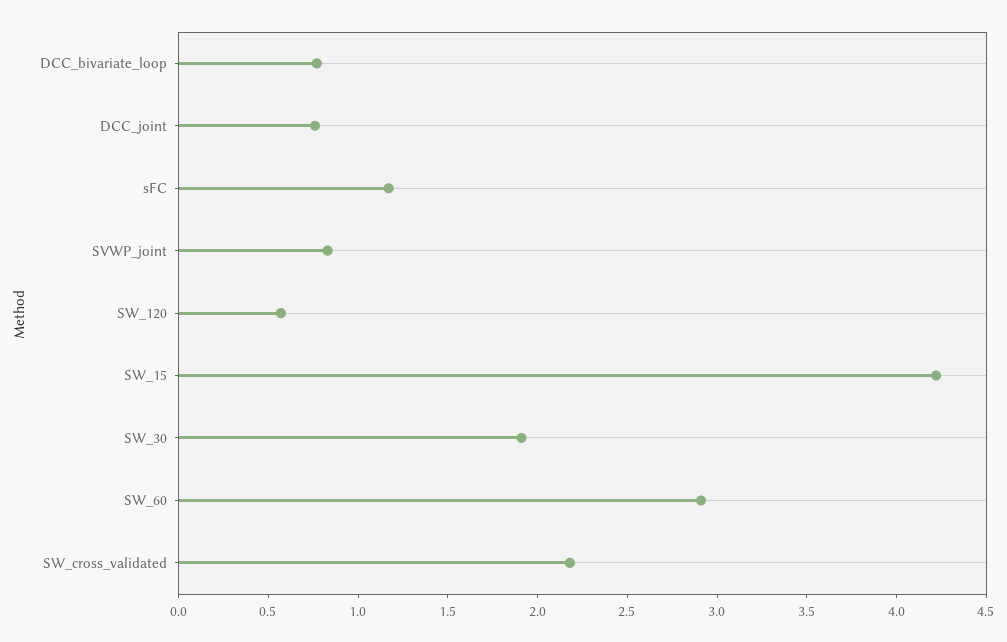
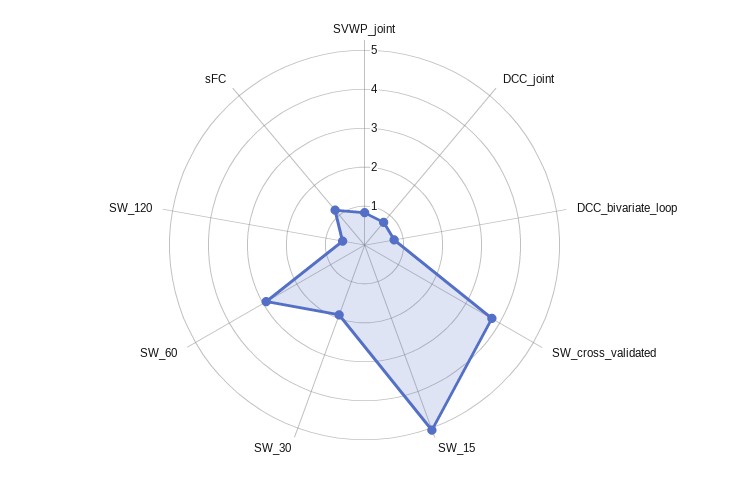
SW_15: 4.2 -> 5
SW_cross_validated: 2.2 -> 3.75

